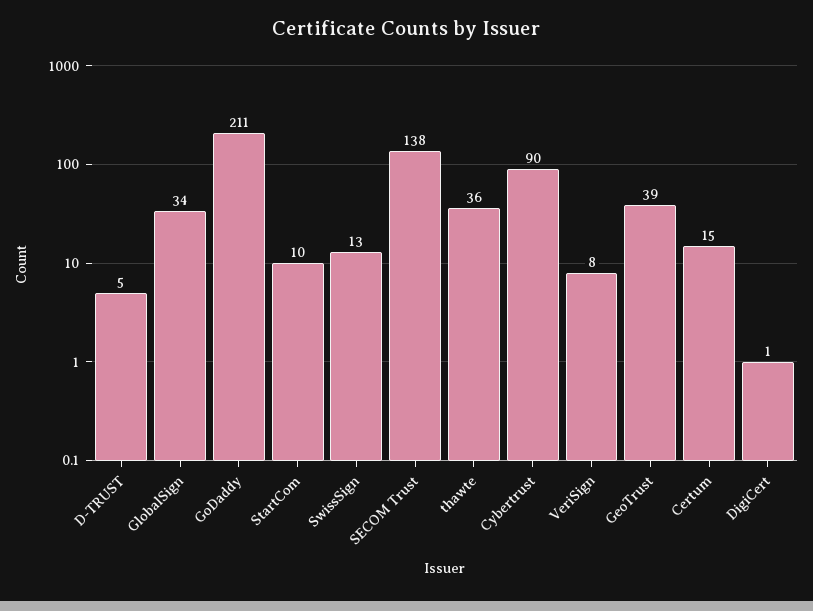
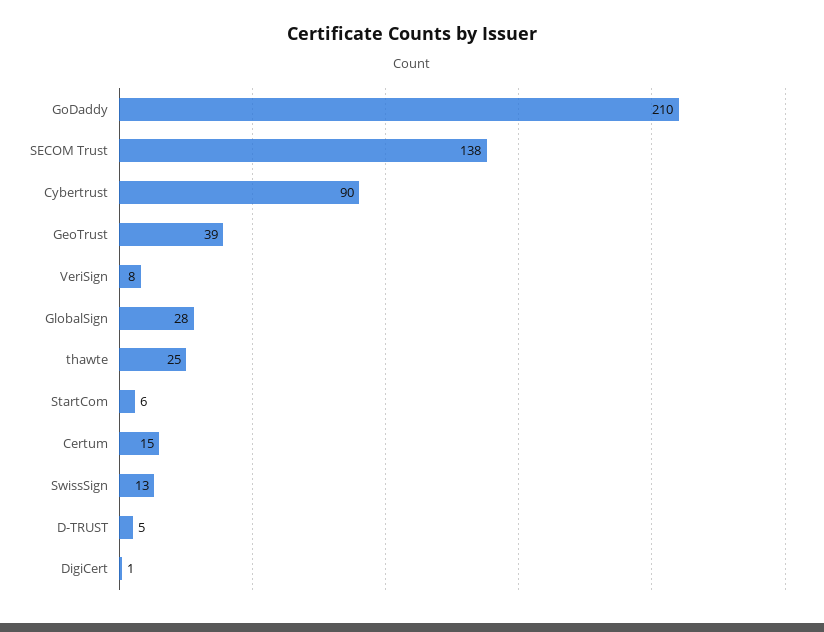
GlobalSign: 34 -> 28
GoDaddy: 211 -> 210
StartCom: 10 -> 6
thawte: 36 -> 25

